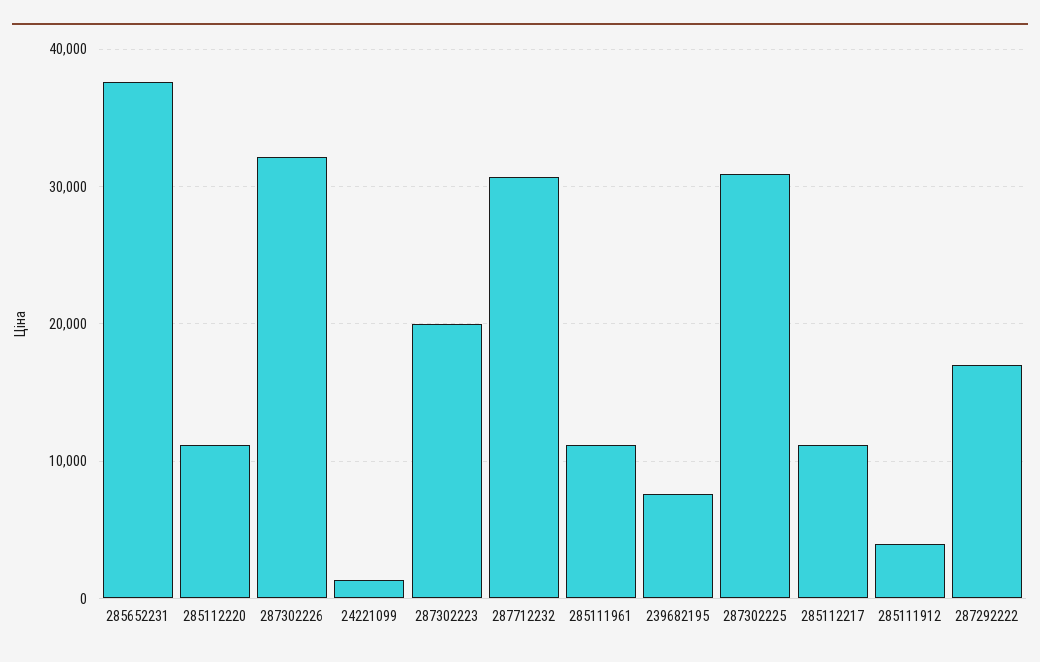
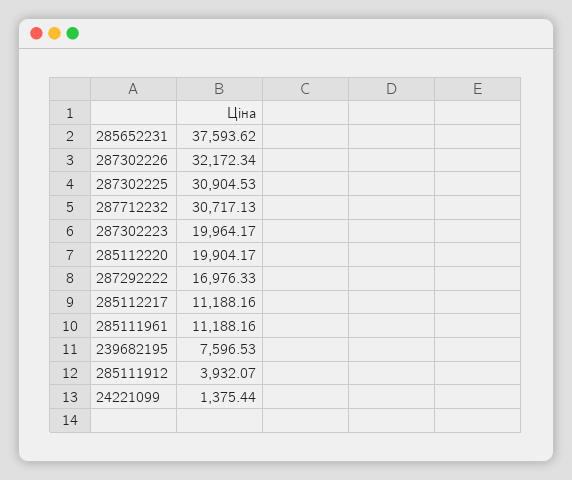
285112220: 11000 -> 19904.17

